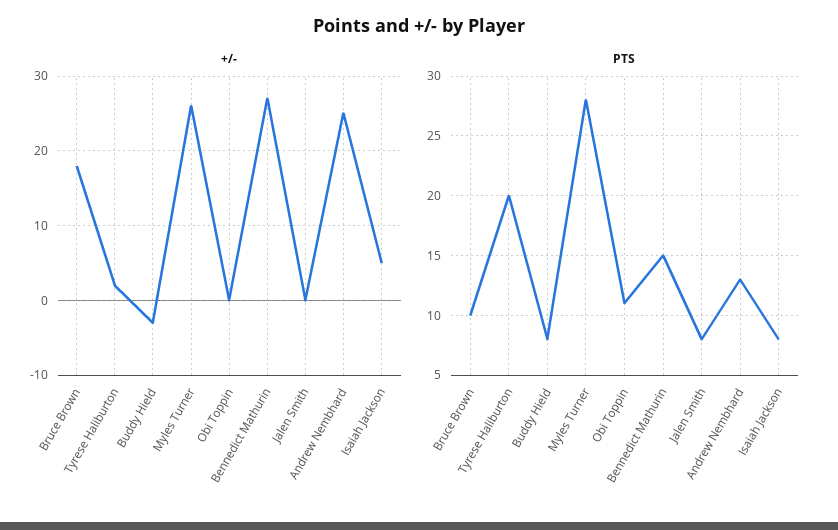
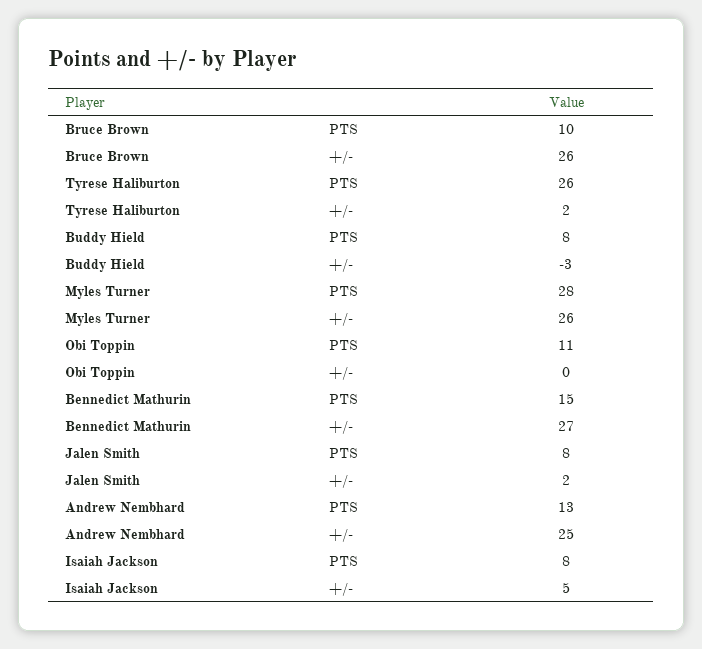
+/-, Bruce Brown: 18 -> 26
+/-, Jalen Smith: 0 -> 2
PTS, Tyrese Haliburton: 20 -> 26

